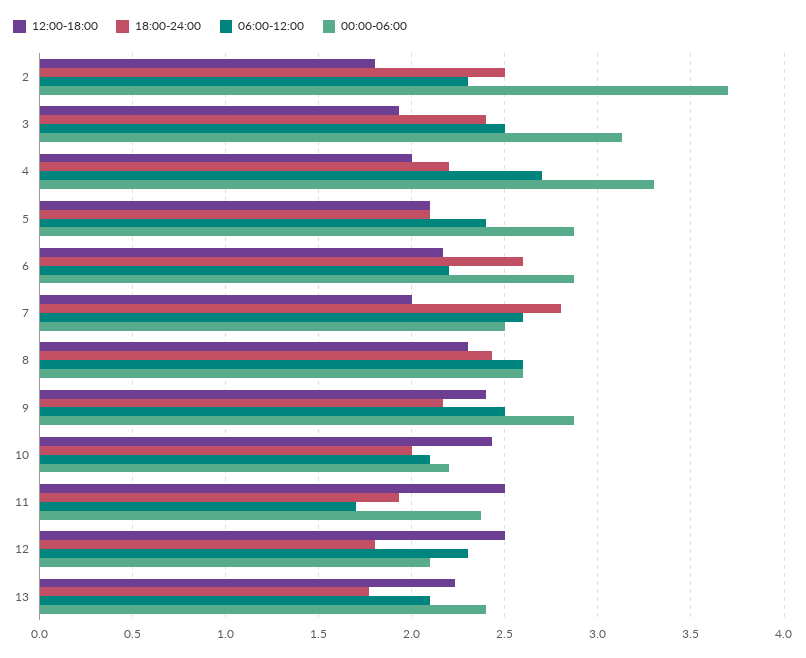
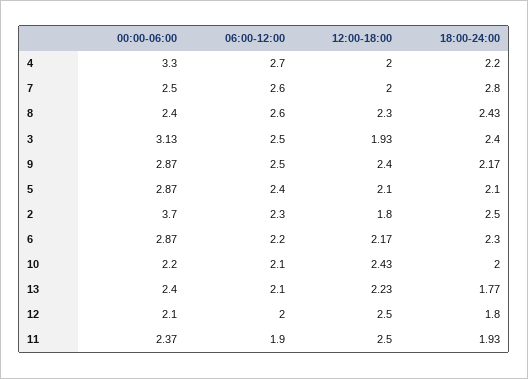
18:00-24:00, 6: 2.6 -> 2.3
00:00-06:00, 8: 2.6 -> 2.4
06:00-12:00, 11: 1.7 -> 1.9
06:00-12:00, 12: 2.3 -> 2

